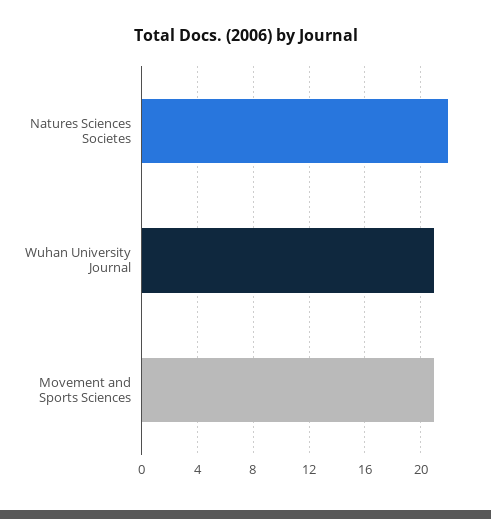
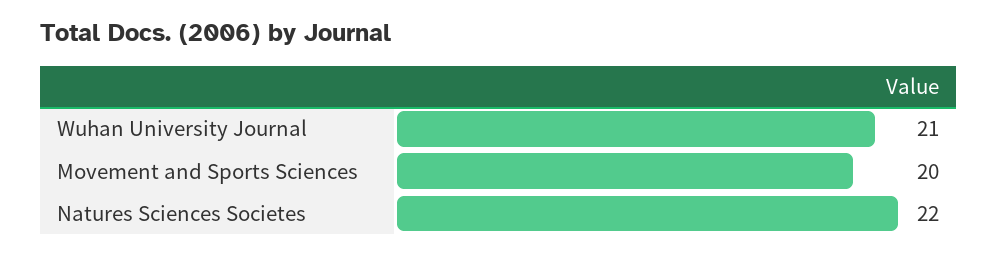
Movement and Sports Sciences: 21 -> 20

